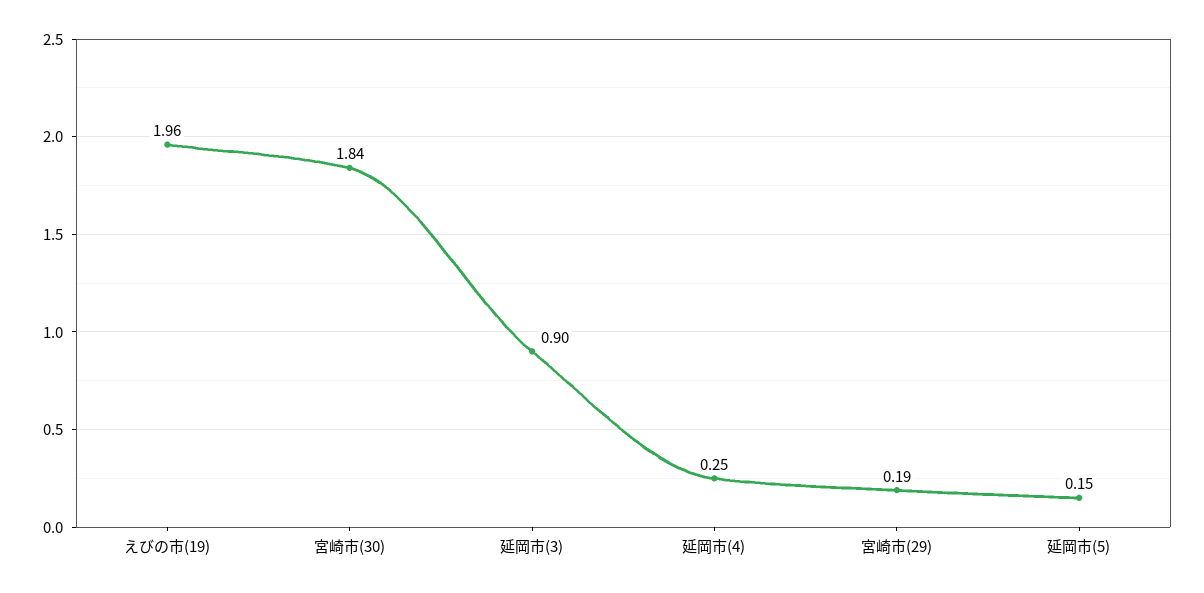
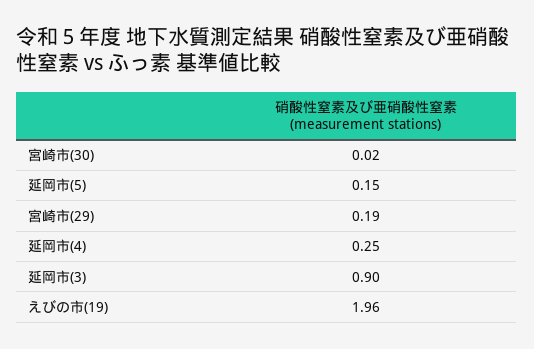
宮崎市(30): 1.84 -> 0.02

